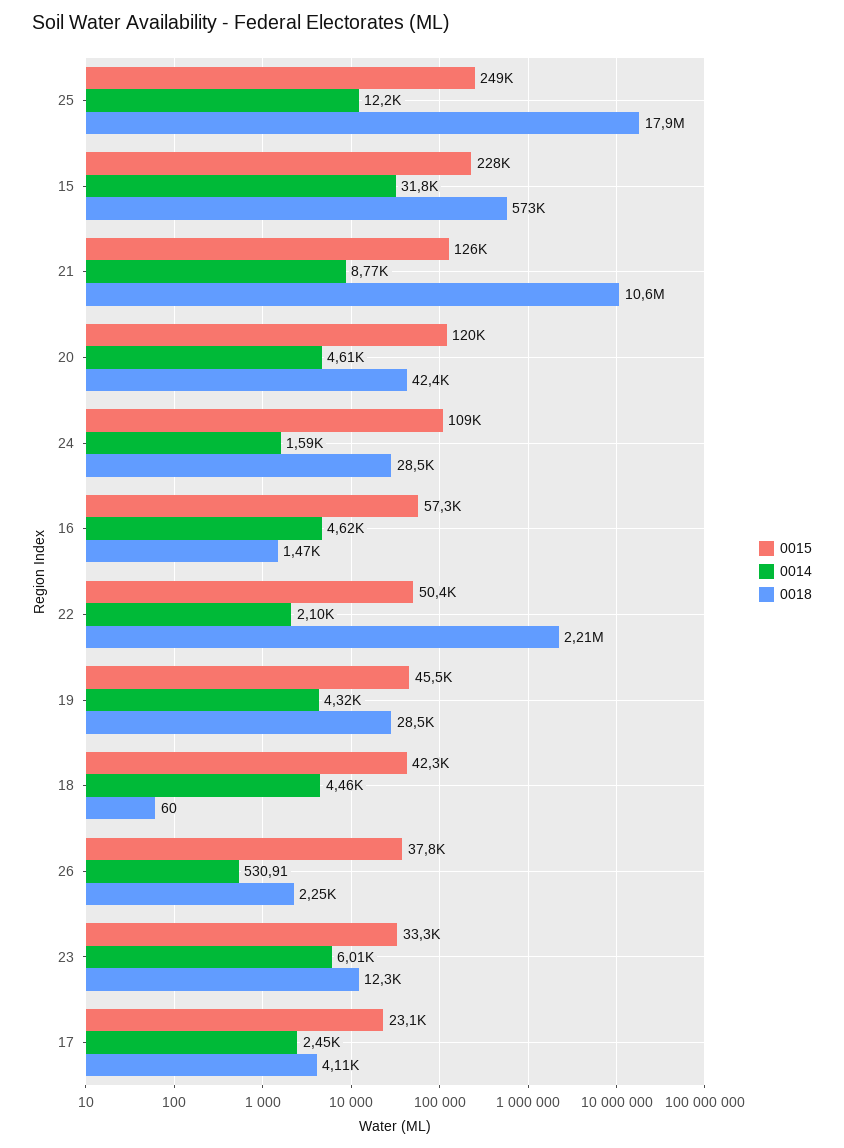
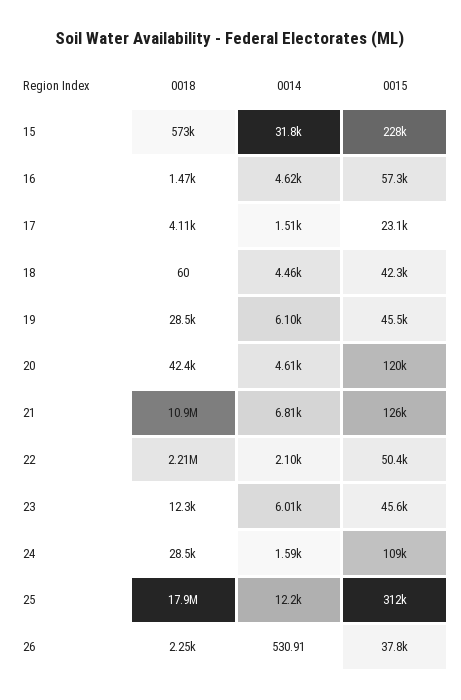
0015, 25: 249000 -> 312000
0014, 21: 8770 -> 6810
0018, 21: 10600000 -> 10900000
0014, 19: 4320 -> 6100
0015, 23: 33300 -> 45600
0014, 17: 2450 -> 1510

